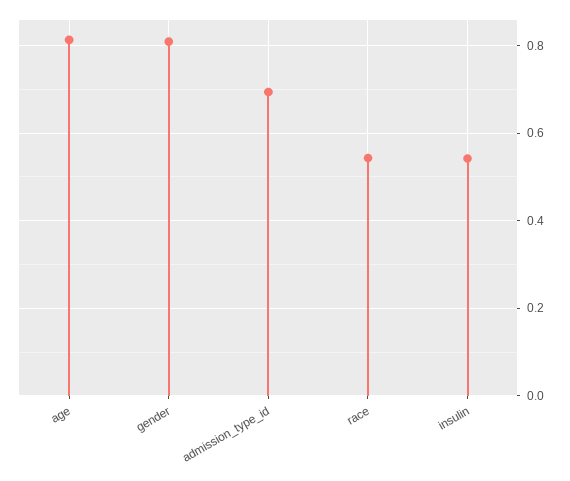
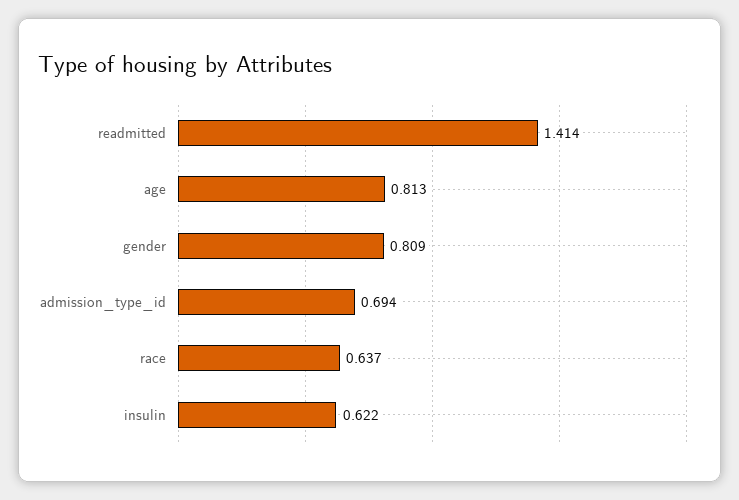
race: 0.54 -> 0.637
insulin: 0.54 -> 0.622
readmitted: none -> 1.414

